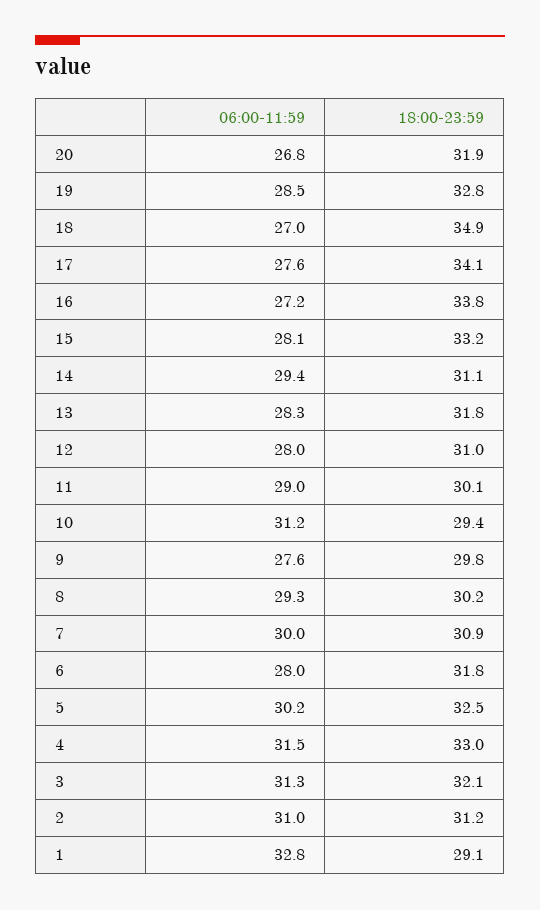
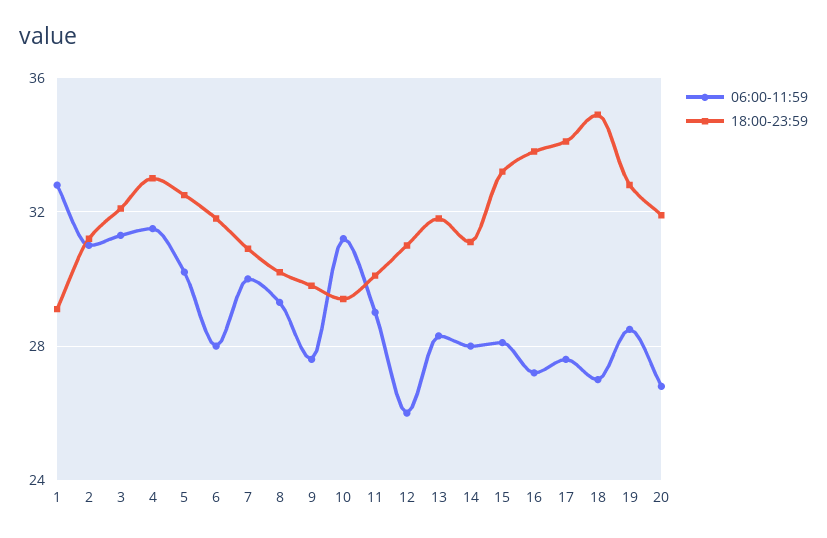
06:00-11:59, 14: 29.4 -> 28
06:00-11:59, 12: 28 -> 26

